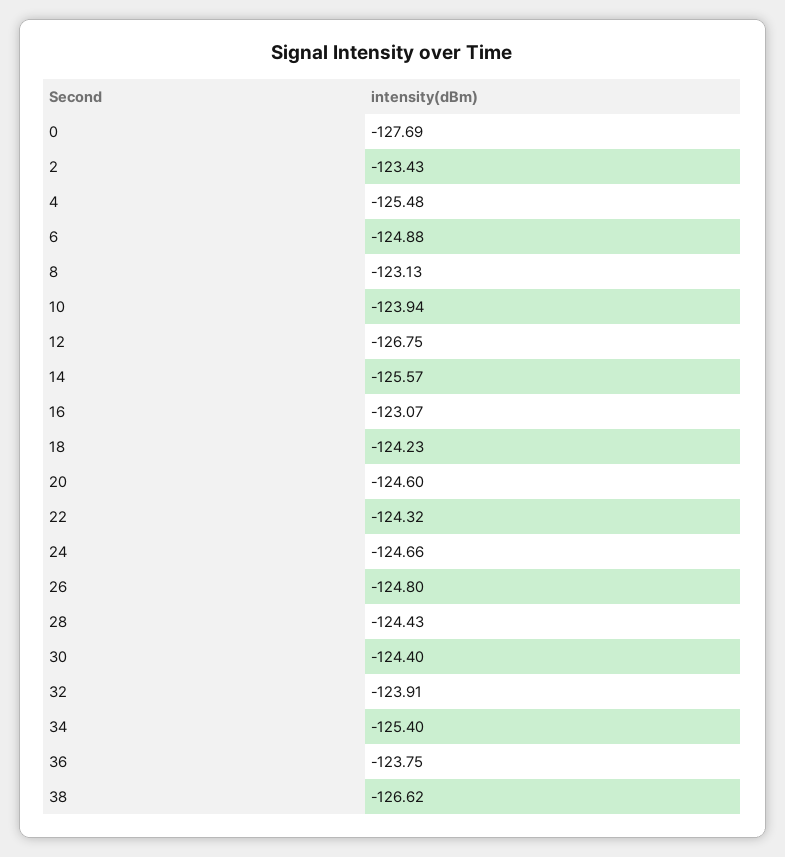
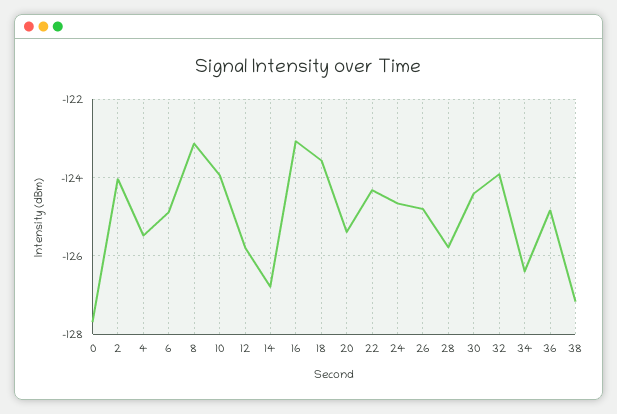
2: -123.43 -> -124
12: -126.75 -> -125.8
14: -125.57 -> -126.8
18: -124.23 -> -123.6
20: -124.6 -> -125.4
28: -124.43 -> -125.8
34: -125.4 -> -126.4
36: -123.75 -> -124.8
38: -126.62 -> -127.2

